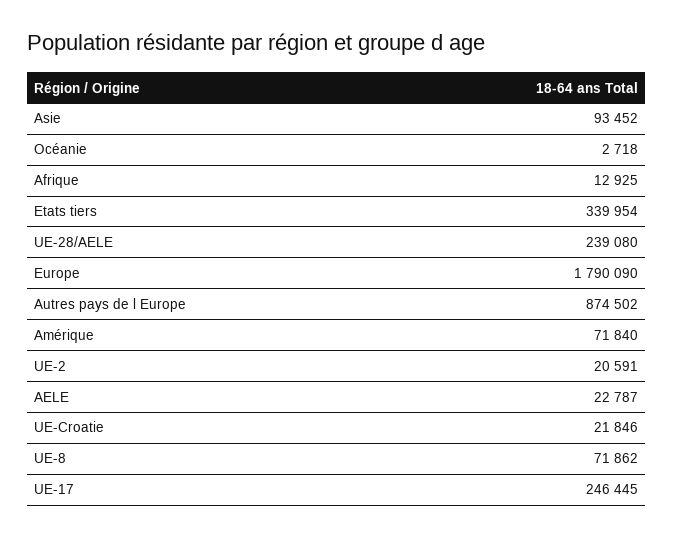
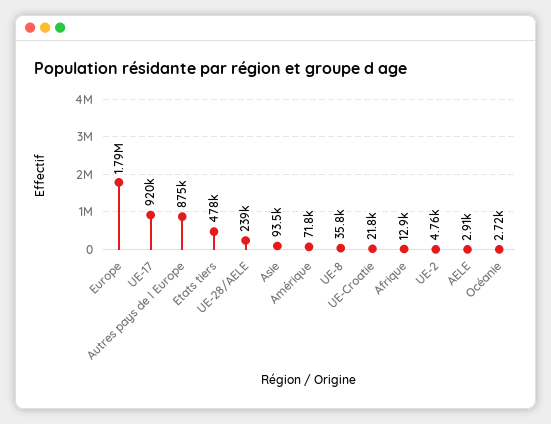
Etats tiers: 339954 -> 478000
UE-2: 20591 -> 4760
AELE: 22787 -> 2910
UE-8: 71862 -> 35800
UE-17: 246445 -> 920000

